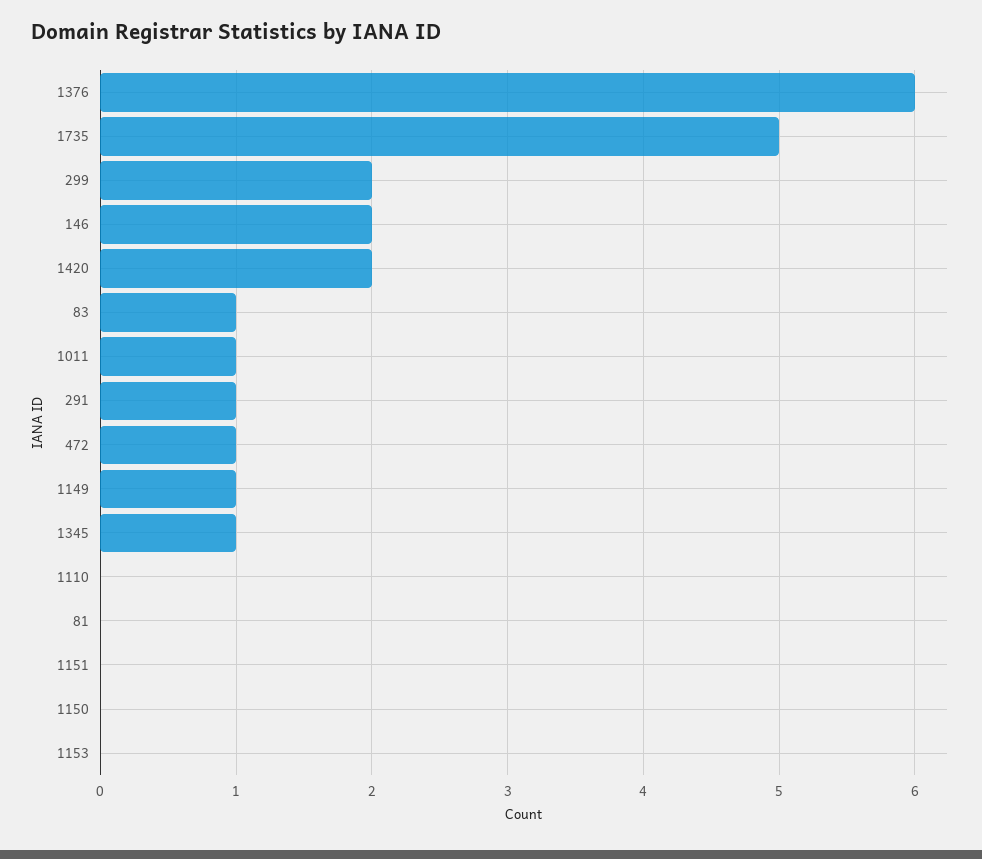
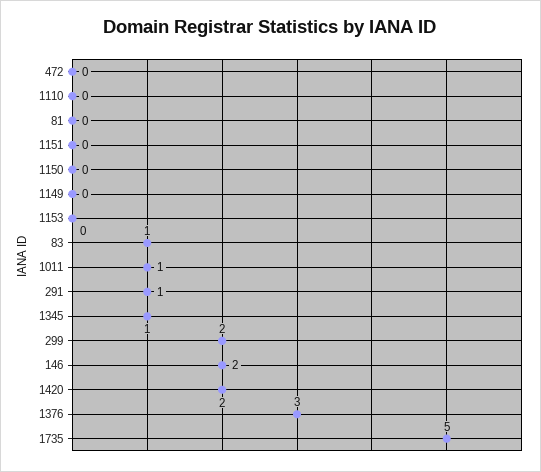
1376: 6 -> 3
472: 1 -> 0
1149: 1 -> 0

